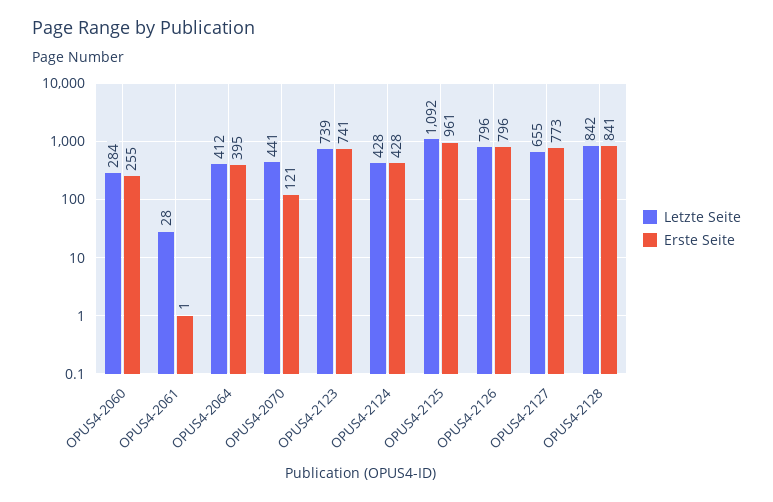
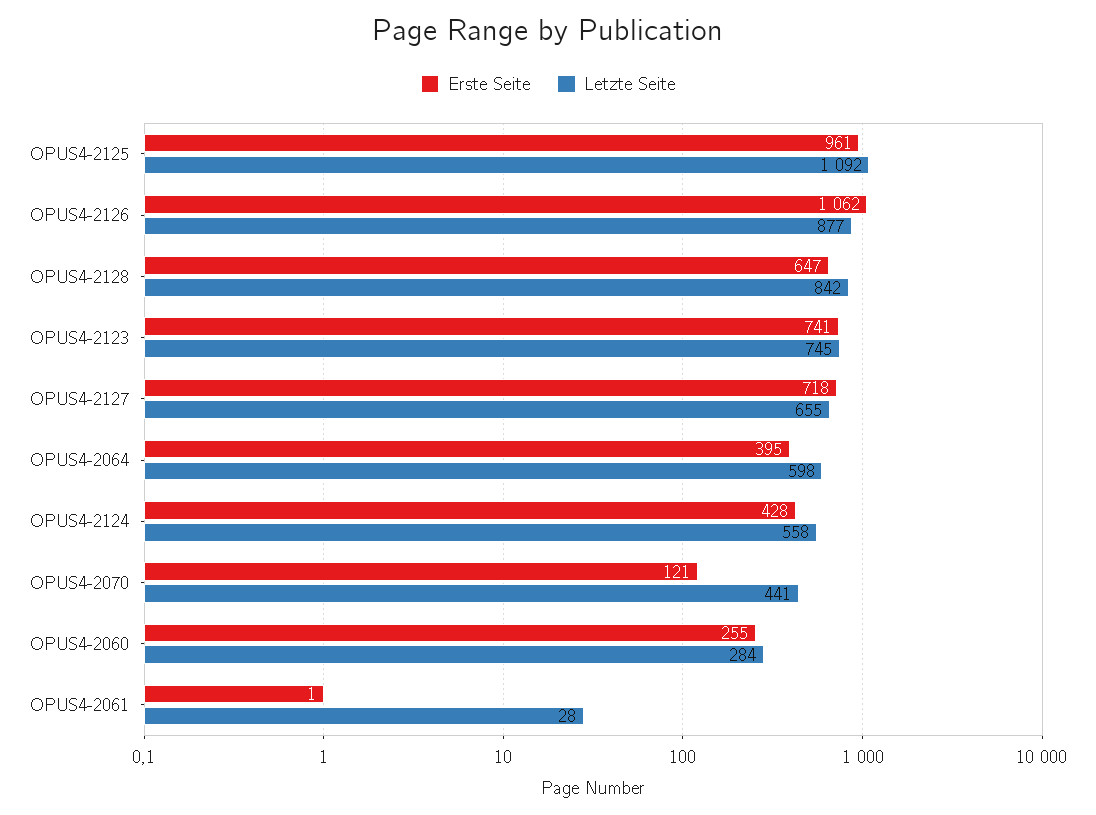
Letzte Seite, OPUS4-2064: 412 -> 598
Letzte Seite, OPUS4-2123: 739 -> 745
Letzte Seite, OPUS4-2124: 428 -> 558
Letzte Seite, OPUS4-2126: 796 -> 877
Erste Seite, OPUS4-2126: 796 -> 1062
Erste Seite, OPUS4-2127: 773 -> 718
Erste Seite, OPUS4-2128: 841 -> 647

